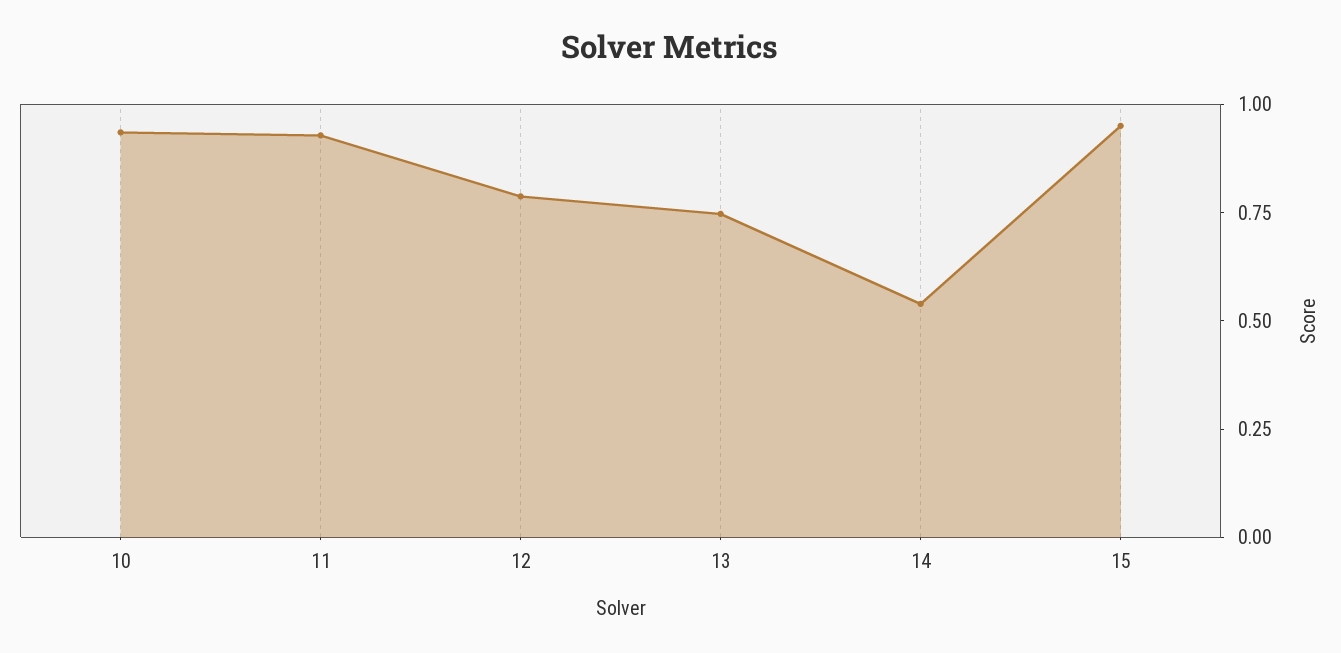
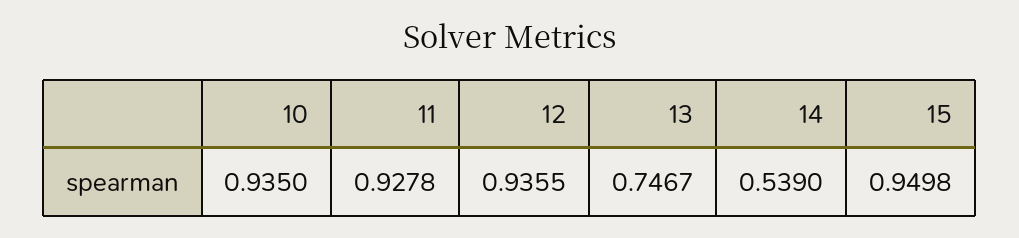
12: 0.8 -> 0.9355

